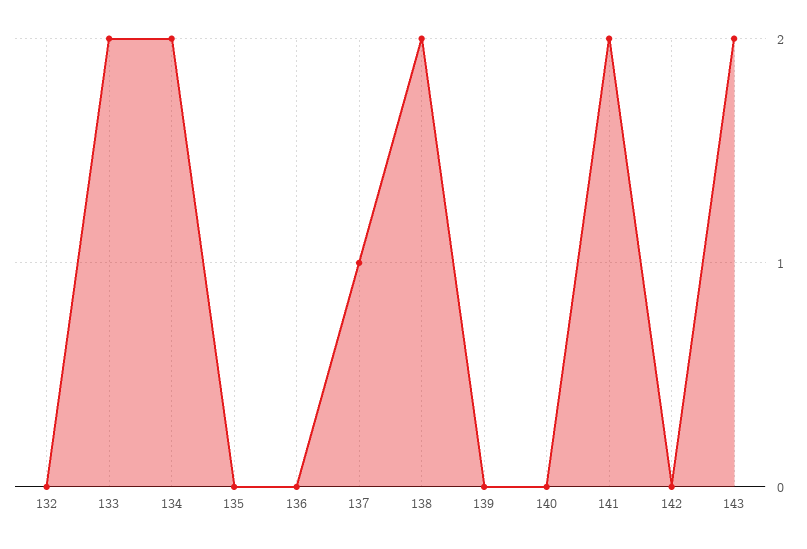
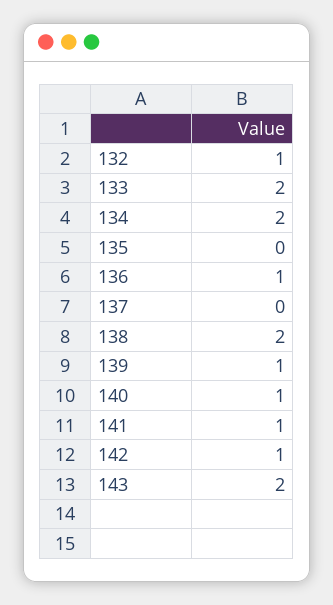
132: 0 -> 1
136: 0 -> 1
137: 1 -> 0
139: 0 -> 1
140: 0 -> 1
141: 2 -> 1
142: 0 -> 1

